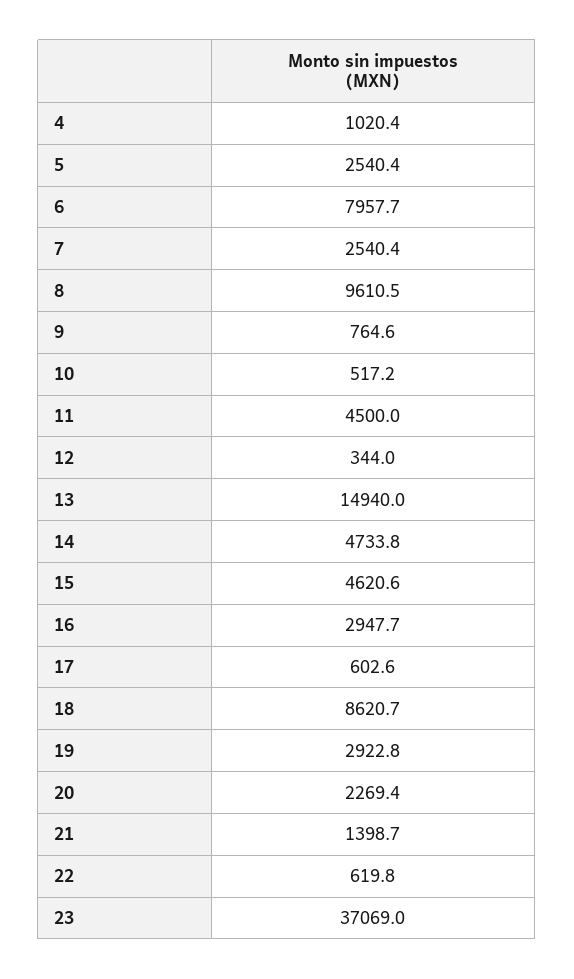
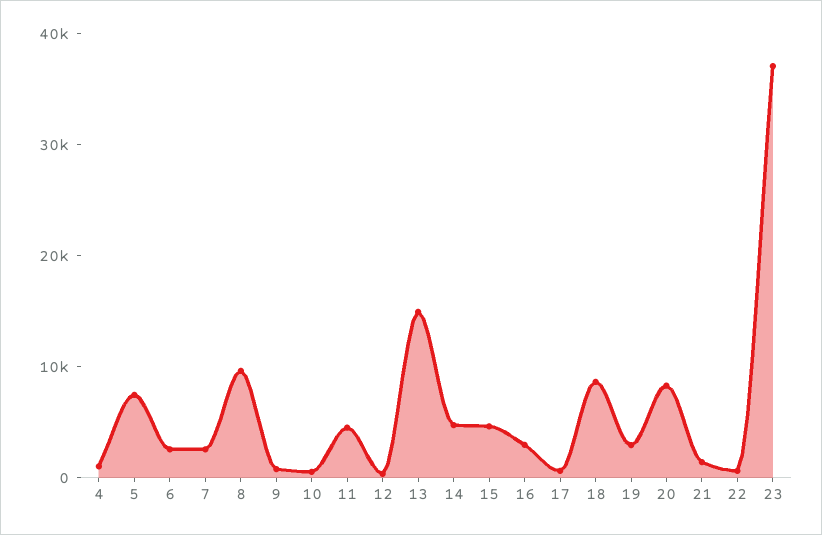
5: 2540.4 -> 8000
6: 7957.7 -> 2000
20: 2269.4 -> 8000

